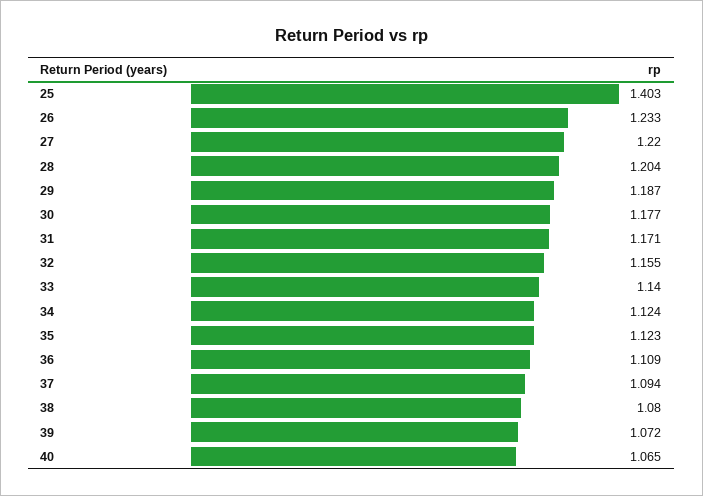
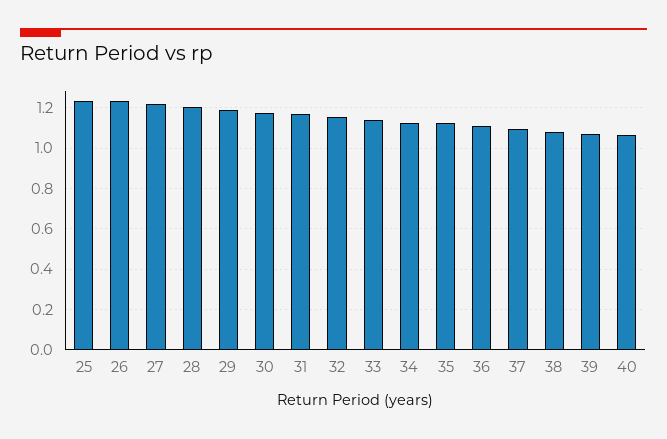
25: 1.403 -> 1.25

